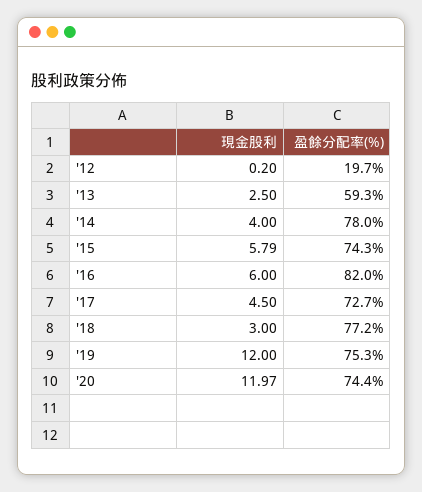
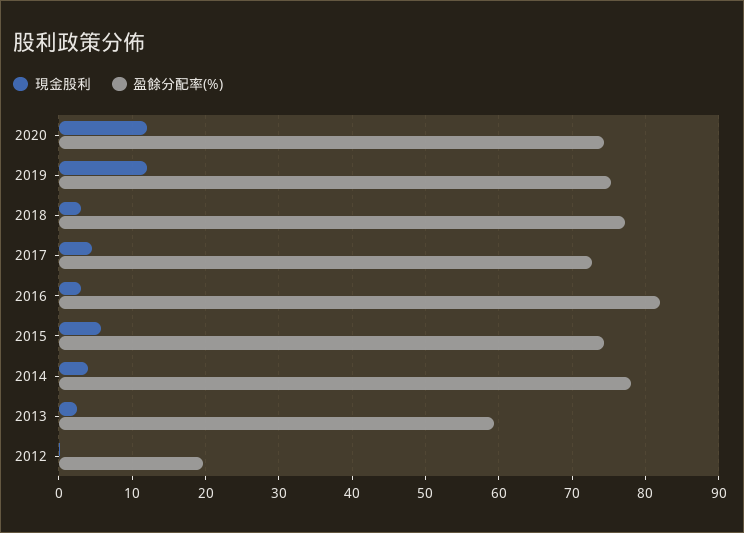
現金股利, '16: 6 -> 3

